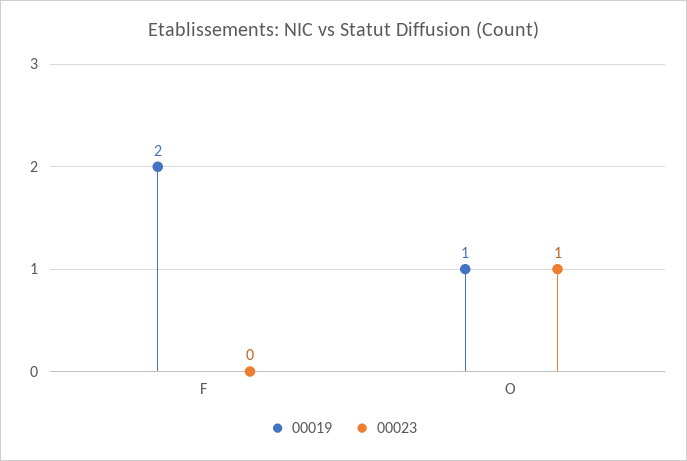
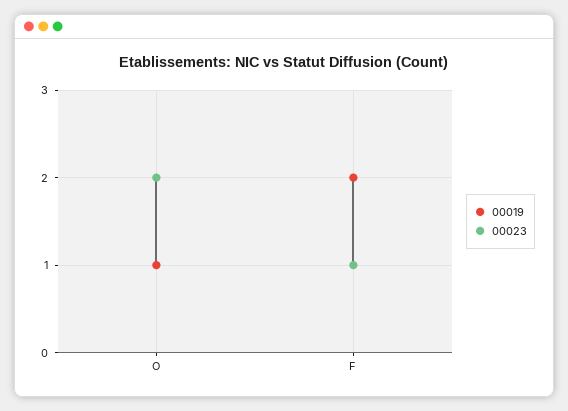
00023, F: 0 -> 1
00023, O: 1 -> 2

